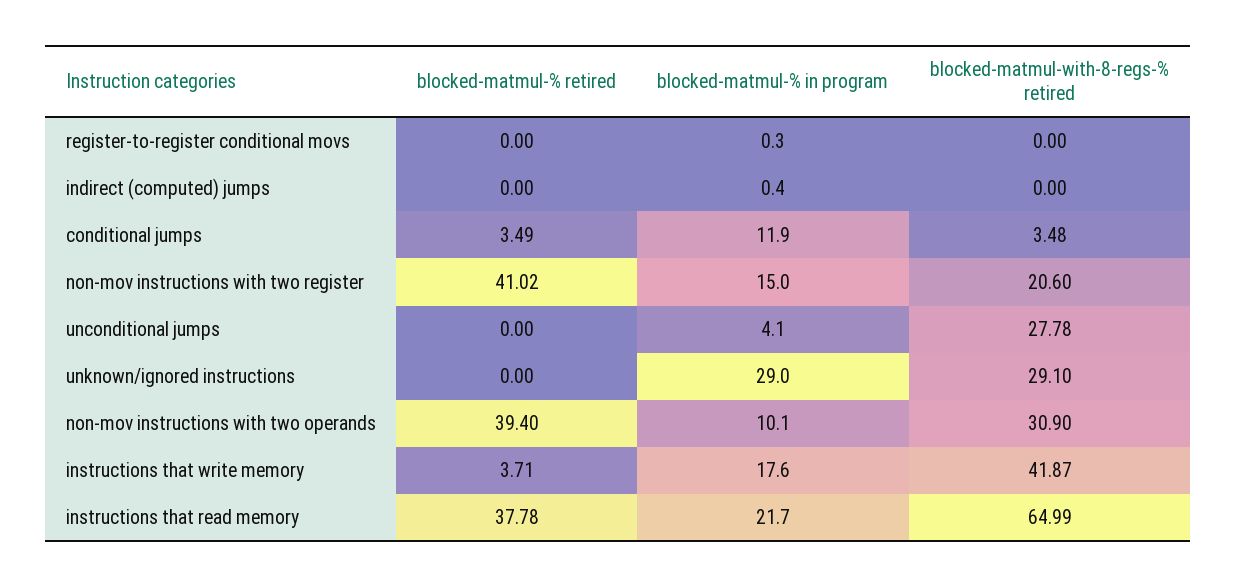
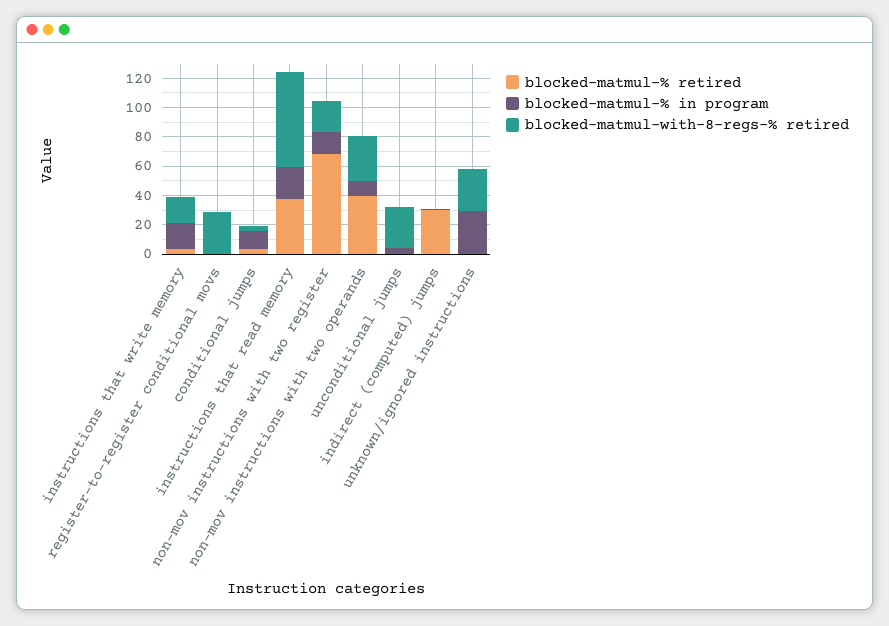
blocked-matmul-with-8-regs-% retired, register-to-register conditional movs: 0 -> 30
blocked-matmul-% retired, indirect (computed) jumps: 0 -> 30
blocked-matmul-% retired, non-mov instructions with two register: 41.02 -> 70
blocked-matmul-with-8-regs-% retired, instructions that write memory: 41.87 -> 20

